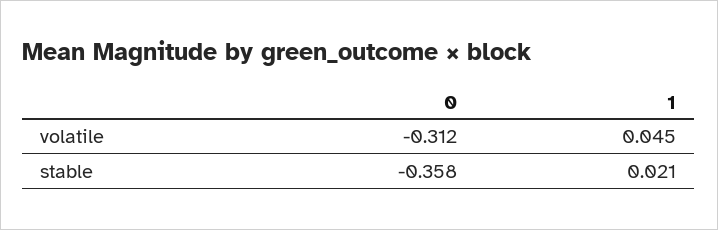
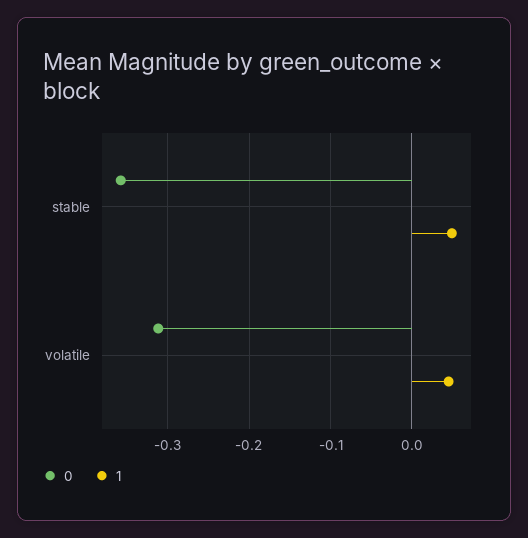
1, stable: 0.021 -> 0.05

